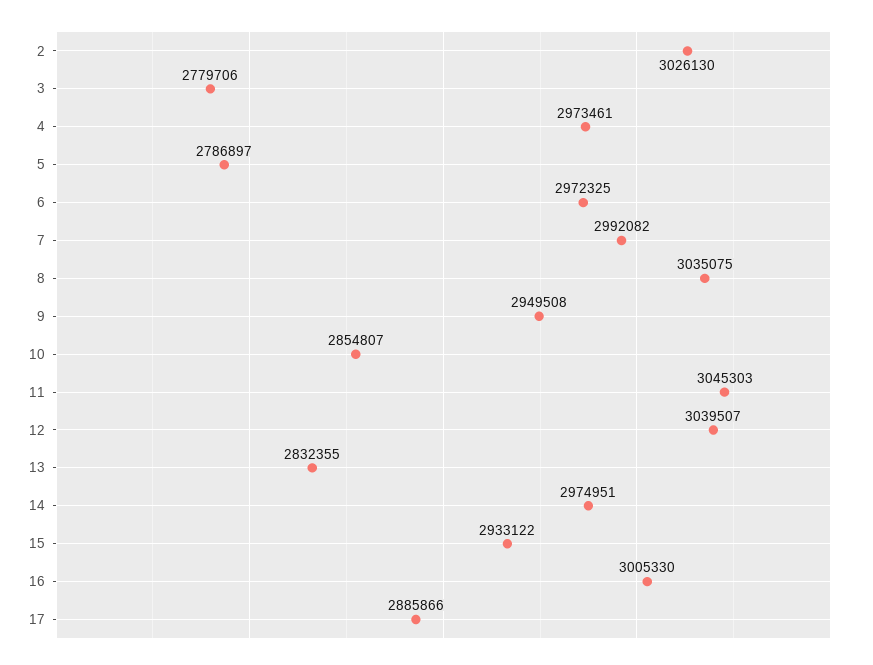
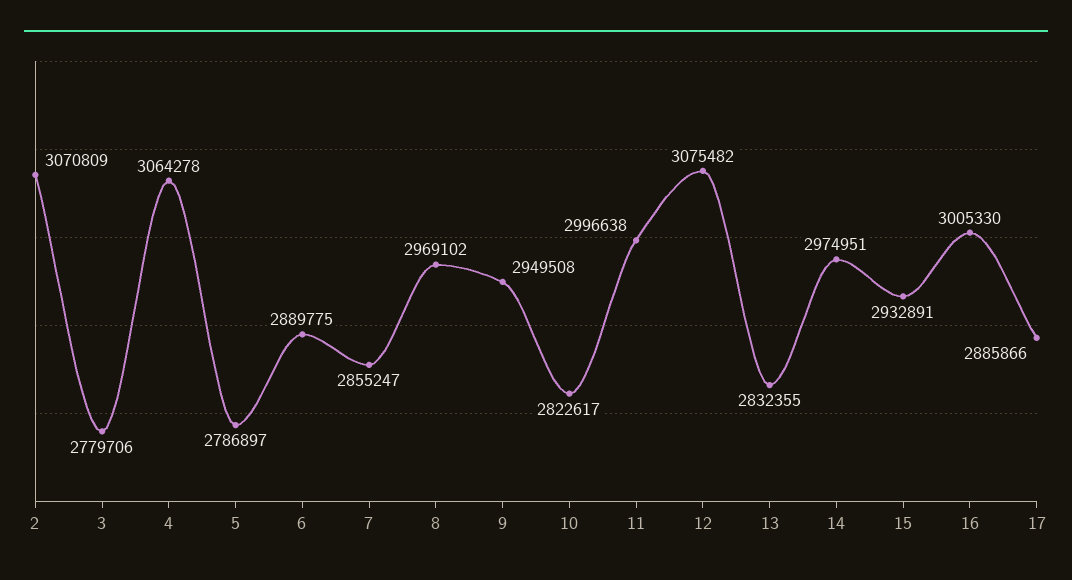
2: 3026130 -> 3070809
4: 2973461 -> 3064278
6: 2972325 -> 2889775
7: 2992082 -> 2855247
8: 3035075 -> 2969102
10: 2854807 -> 2822617
11: 3045303 -> 2996638
12: 3039507 -> 3075482
15: 2933122 -> 2932891

